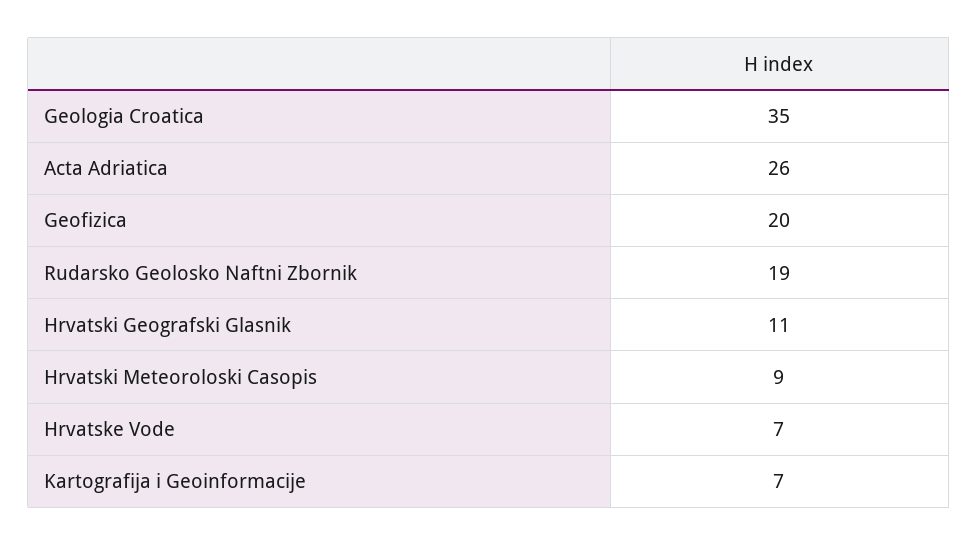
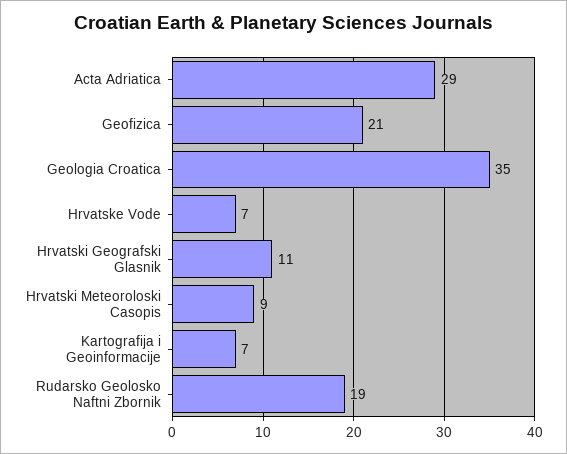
Acta Adriatica: 26 -> 29
Geofizica: 20 -> 21

